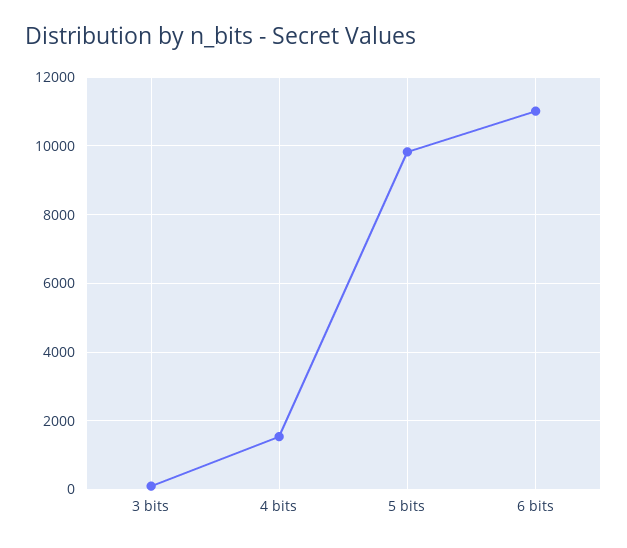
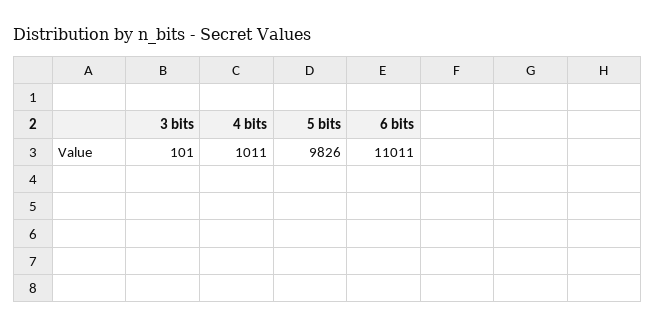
4 bits: 1600 -> 1011

